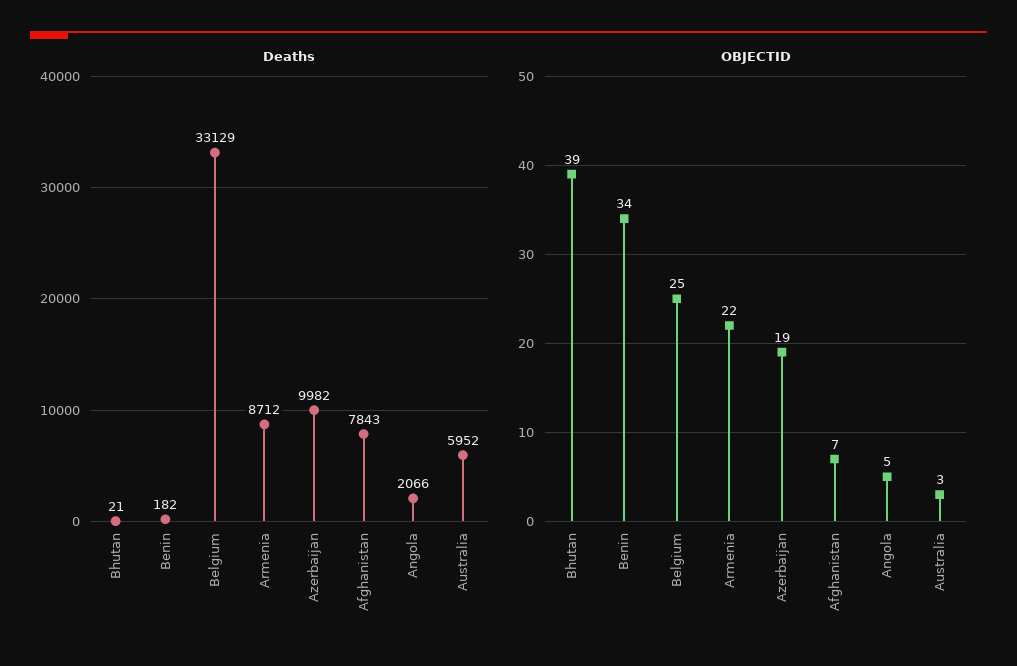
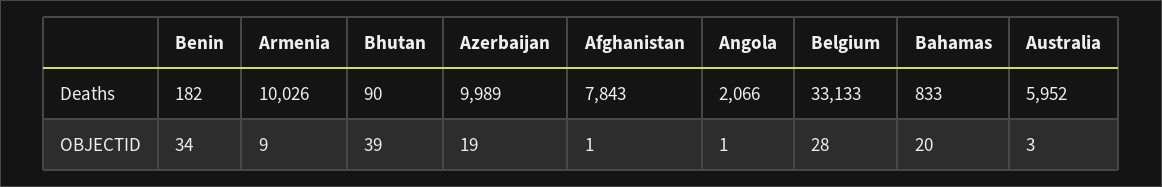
Deaths, Bhutan: 21 -> 90
Deaths, Belgium: 33129 -> 33133
Deaths, Armenia: 8712 -> 10026
Deaths, Azerbaijan: 9982 -> 9989
OBJECTID, Belgium: 25 -> 28
OBJECTID, Armenia: 22 -> 9
OBJECTID, Afghanistan: 7 -> 1
OBJECTID, Angola: 5 -> 1
Deaths, Bahamas: none -> 833
OBJECTID, Bahamas: none -> 20

